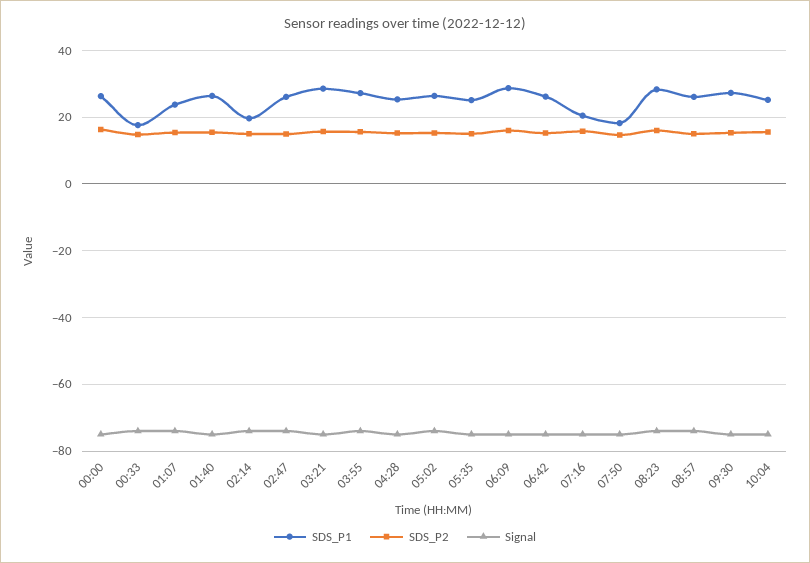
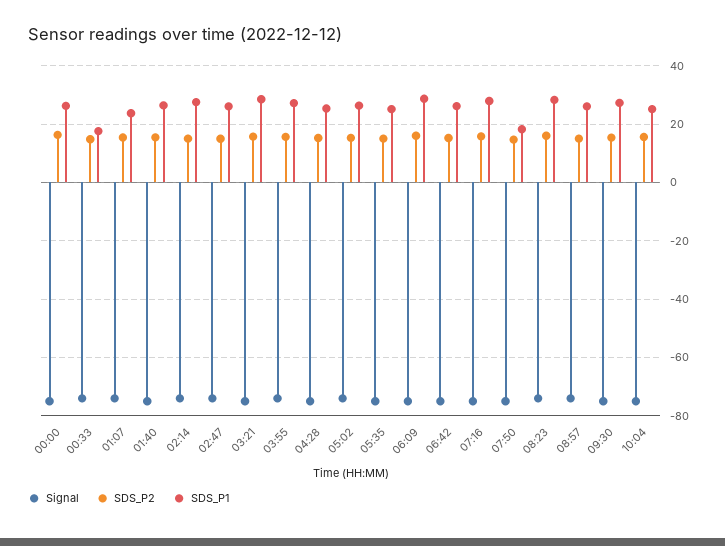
SDS_P1, 02:14: 20 -> 27.5
SDS_P1, 07:16: 20 -> 27.5

